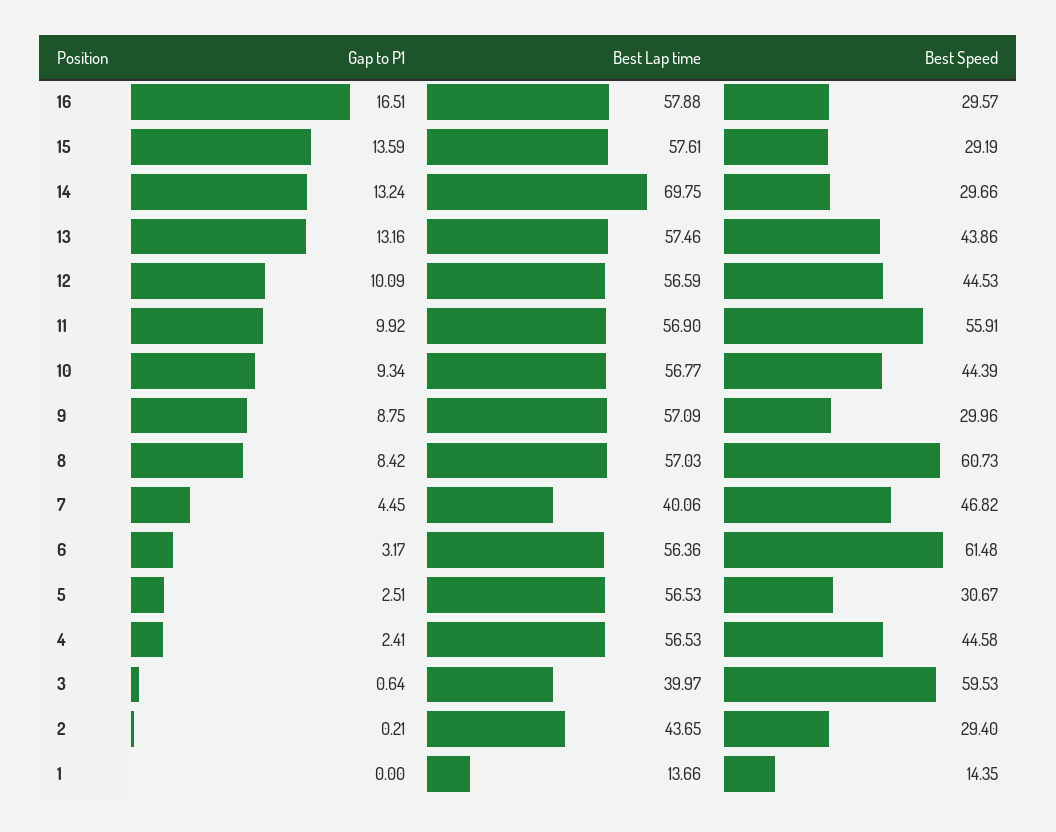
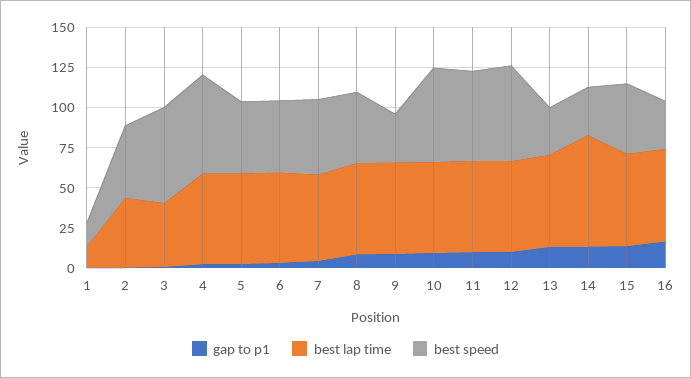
Best Speed, 15: 29.19 -> 45
Best Speed, 13: 43.86 -> 30
Best Speed, 12: 44.53 -> 60
Best Speed, 10: 44.39 -> 60
Best Speed, 8: 60.73 -> 45
Best Lap time, 7: 40.06 -> 55
Best Speed, 6: 61.48 -> 45
Best Speed, 5: 30.67 -> 45
Best Speed, 4: 44.58 -> 60
Best Speed, 2: 29.4 -> 45

